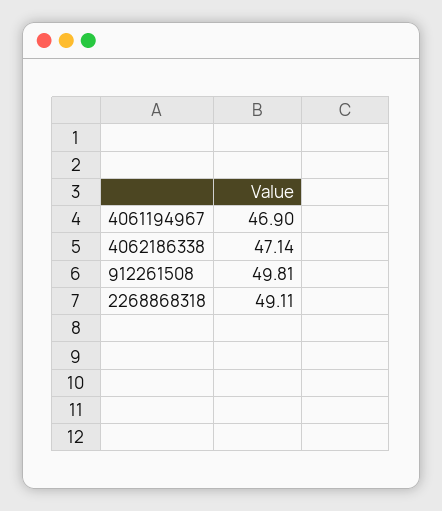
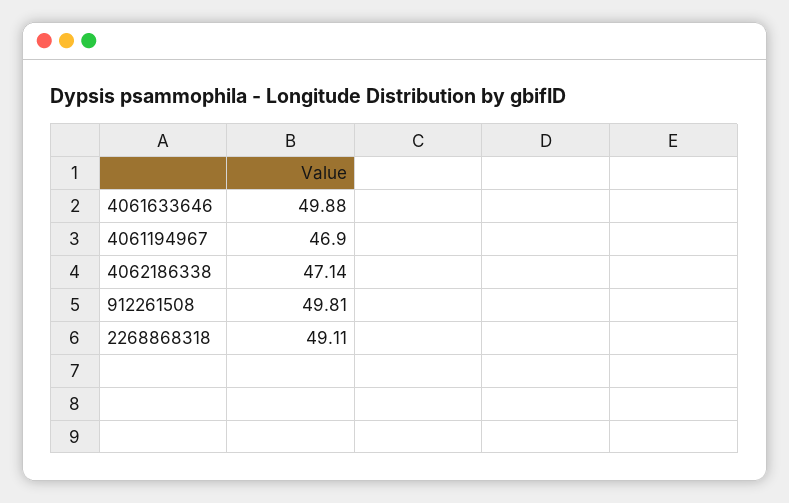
4061633646: none -> 49.88

